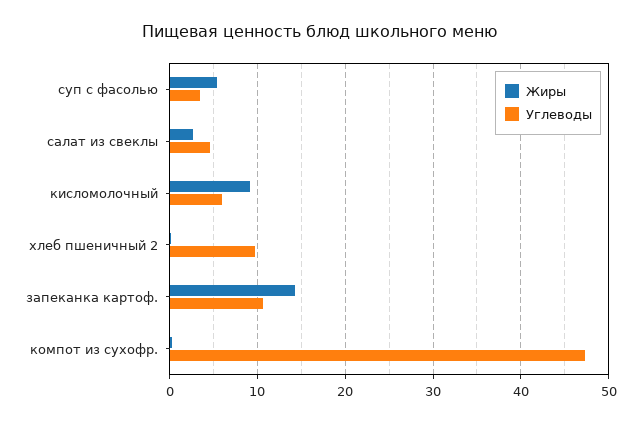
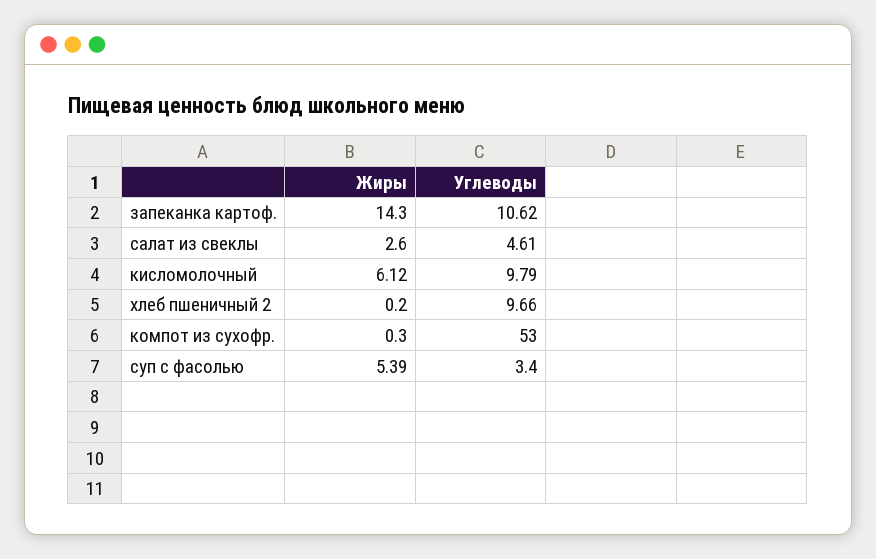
Жиры, кисломолочный: 9 -> 6.12
Углеводы, кисломолочный: 6 -> 9.79
Углеводы, компот из сухофр.: 47 -> 53

